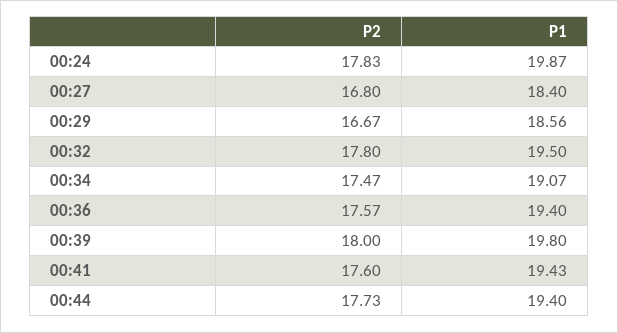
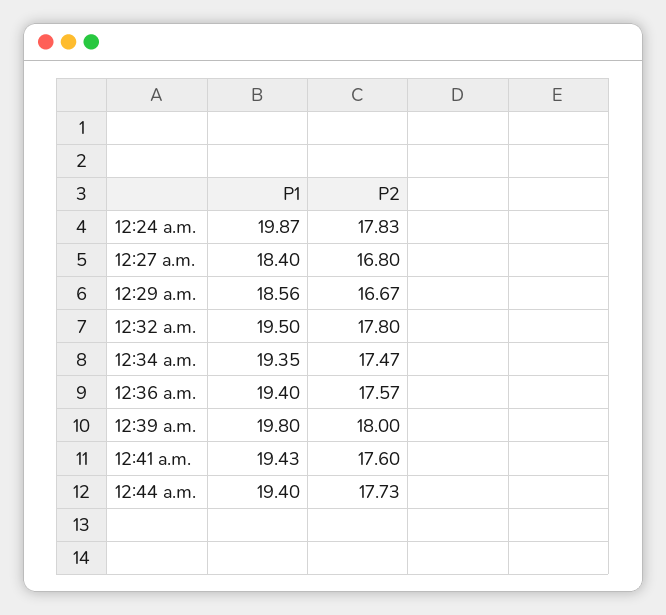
P1, 00:34: 19.07 -> 19.35

